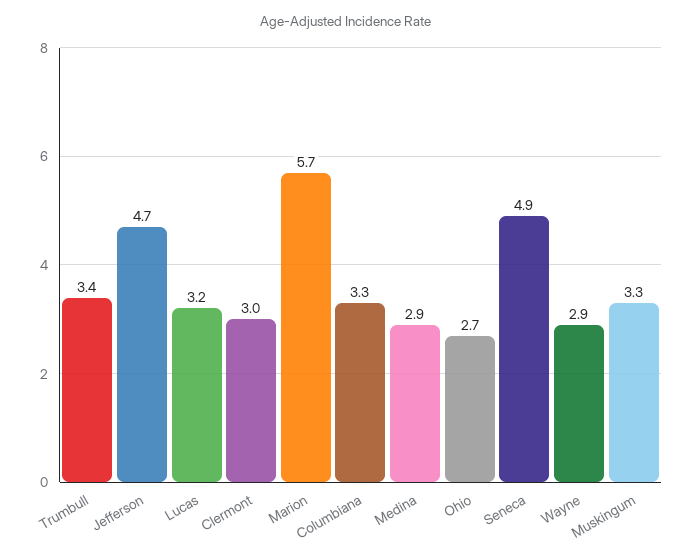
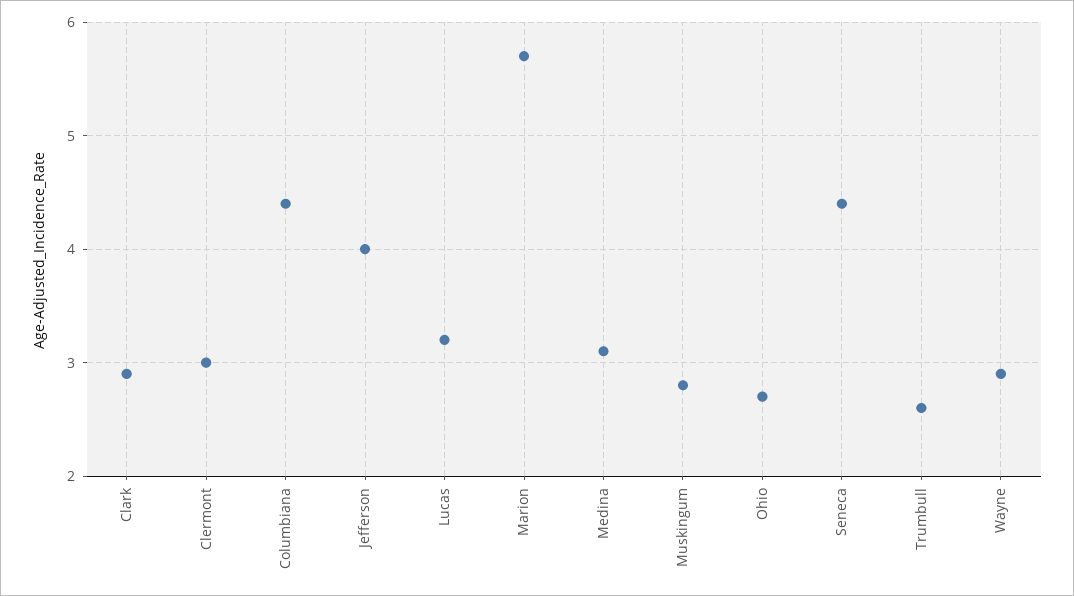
Trumbull: 3.4 -> 2.6
Jefferson: 4.7 -> 4
Columbiana: 3.3 -> 4.4
Medina: 2.9 -> 3.1
Seneca: 4.9 -> 4.4
Muskingum: 3.3 -> 2.8
Clark: none -> 2.9

